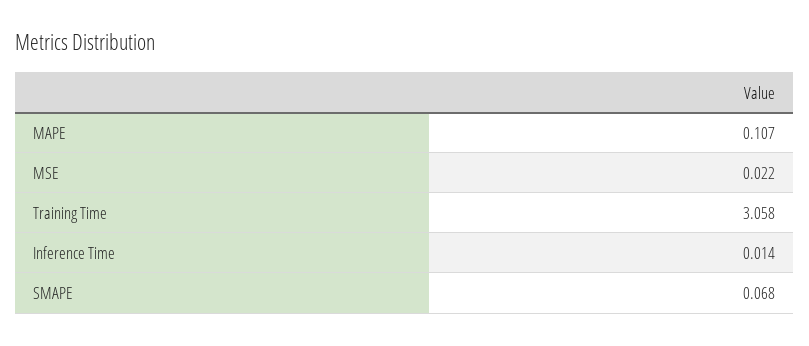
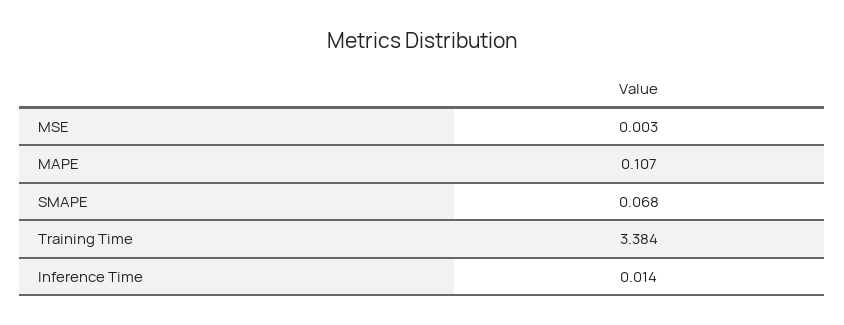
MSE: 0.022 -> 0.003
Training Time: 3.058 -> 3.384

